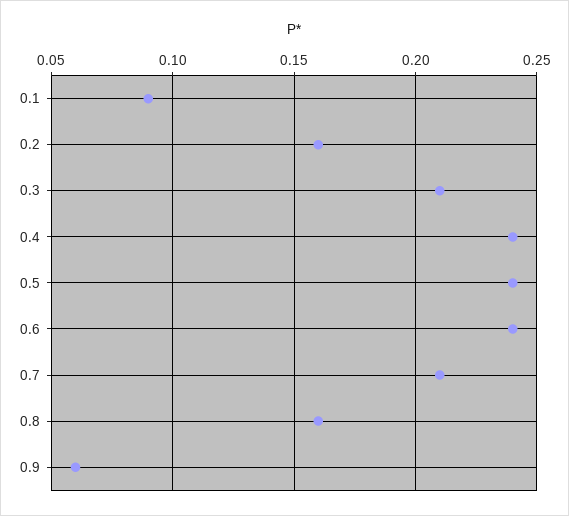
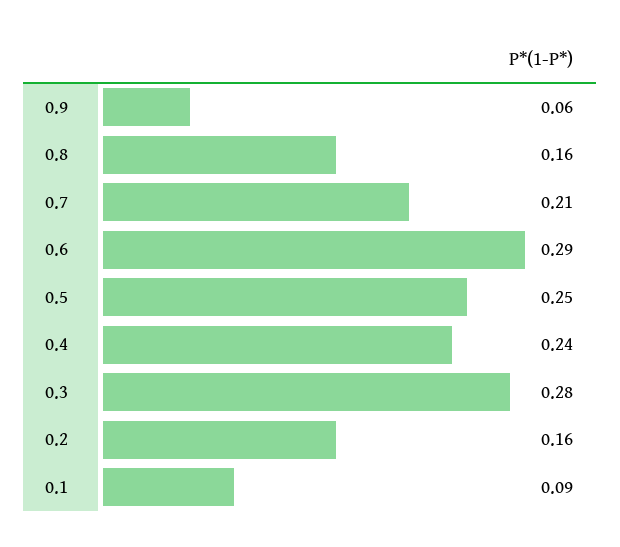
0.3: 0.21 -> 0.28
0.5: 0.24 -> 0.25
0.6: 0.24 -> 0.29

